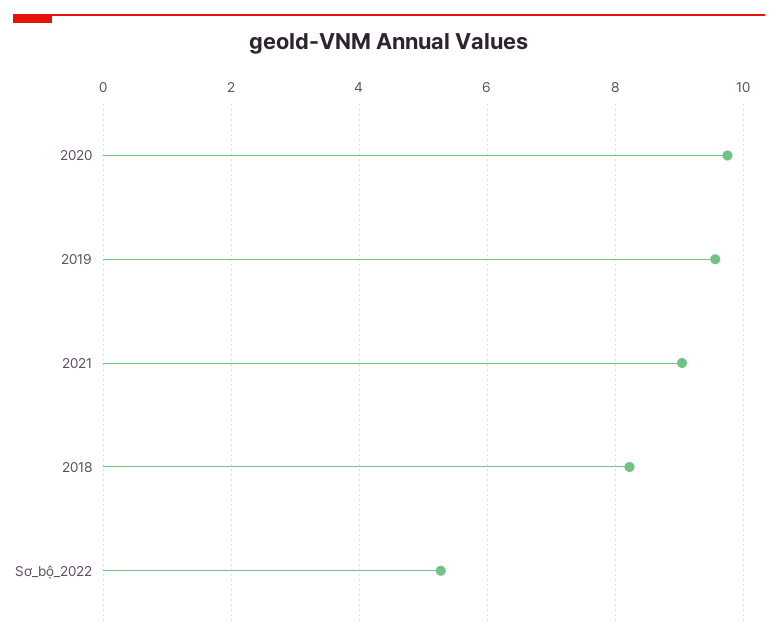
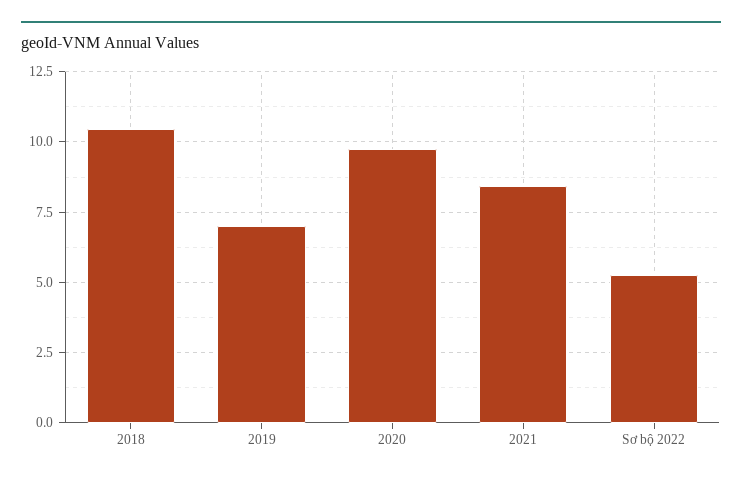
2019: 9.6 -> 7
2021: 9 -> 8.5
2018: 8.2 -> 10.5

